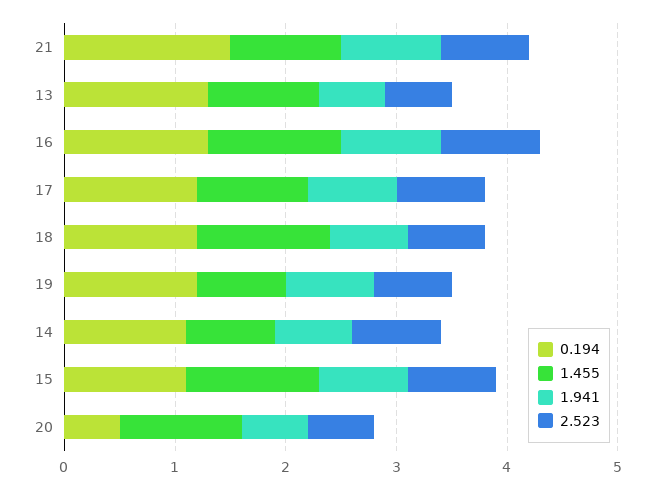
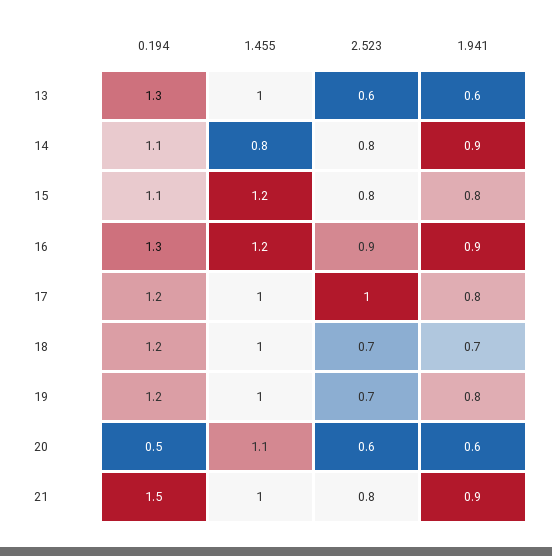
2.523, 17: 0.8 -> 1
1.455, 18: 1.2 -> 1
1.455, 19: 0.8 -> 1
1.941, 14: 0.7 -> 0.9

